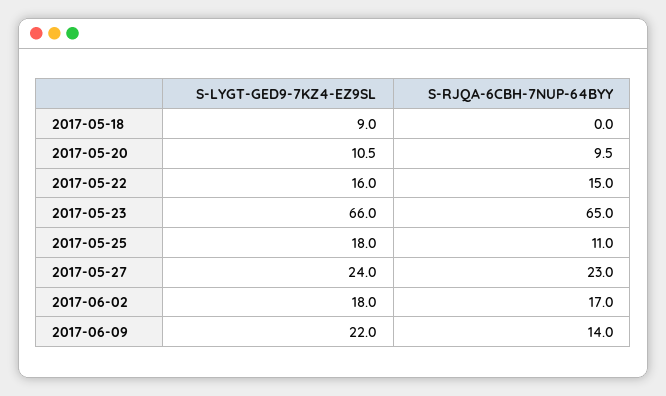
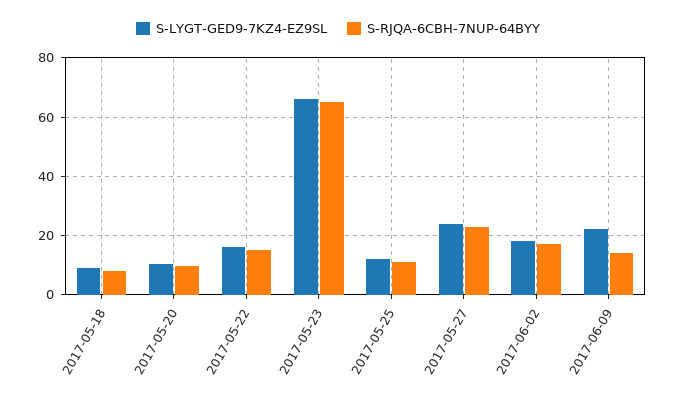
S-RJQA-6CBH-7NUP-64BYY, 2017-05-18: 0 -> 7.5
S-LYGT-GED9-7KZ4-EZ9SL, 2017-05-25: 18 -> 12.5

